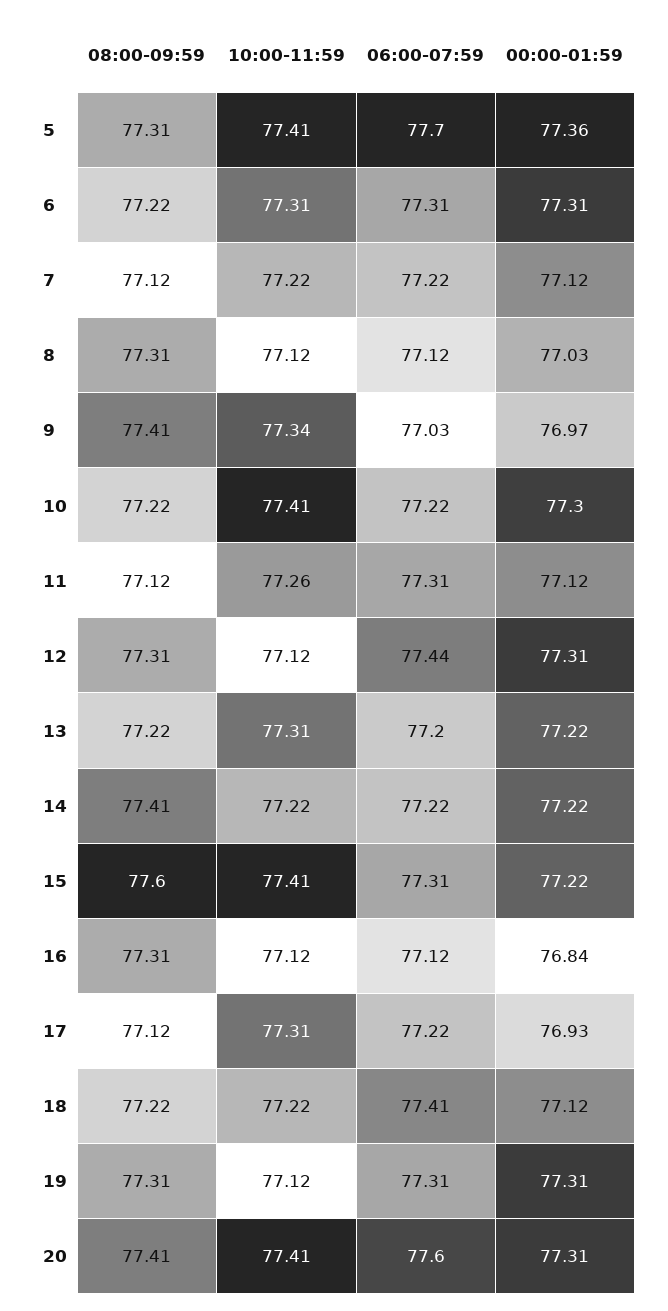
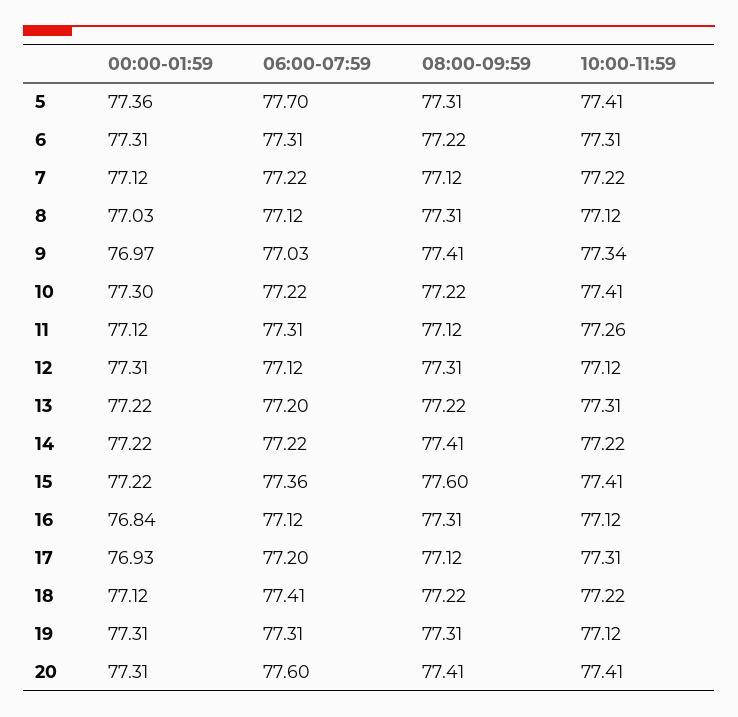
06:00-07:59, 12: 77.44 -> 77.12
06:00-07:59, 15: 77.31 -> 77.36
06:00-07:59, 17: 77.22 -> 77.2

